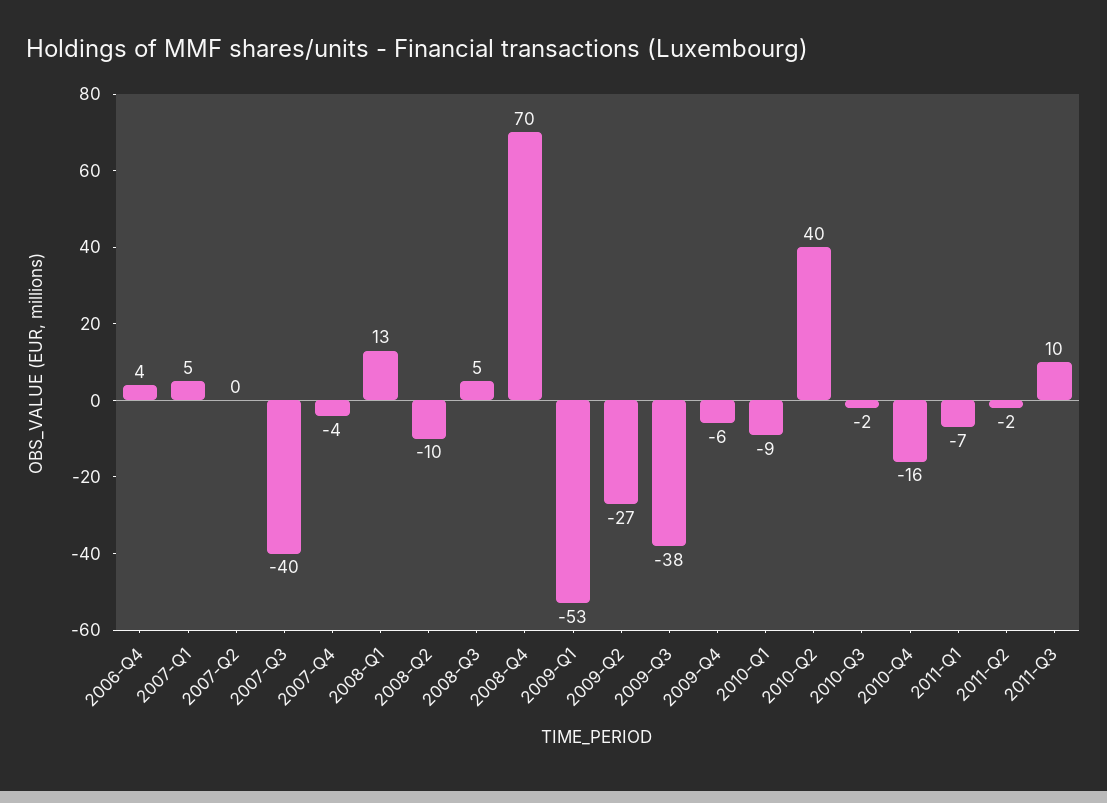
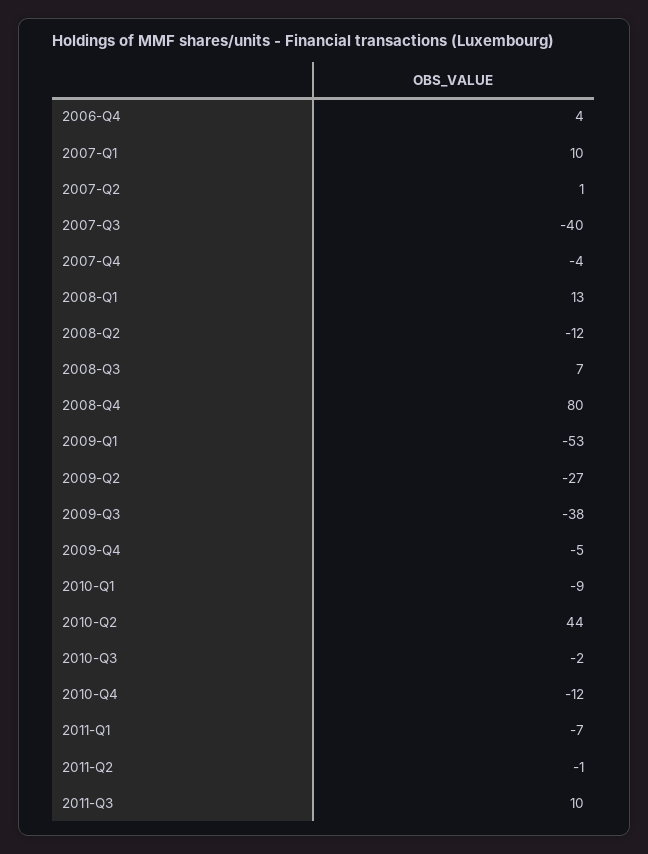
2007-Q1: 5 -> 10
2007-Q2: 0 -> 1
2008-Q2: -10 -> -12
2008-Q3: 5 -> 7
2008-Q4: 70 -> 80
2009-Q4: -6 -> -5
2010-Q2: 40 -> 44
2010-Q4: -16 -> -12
2011-Q2: -2 -> -1

